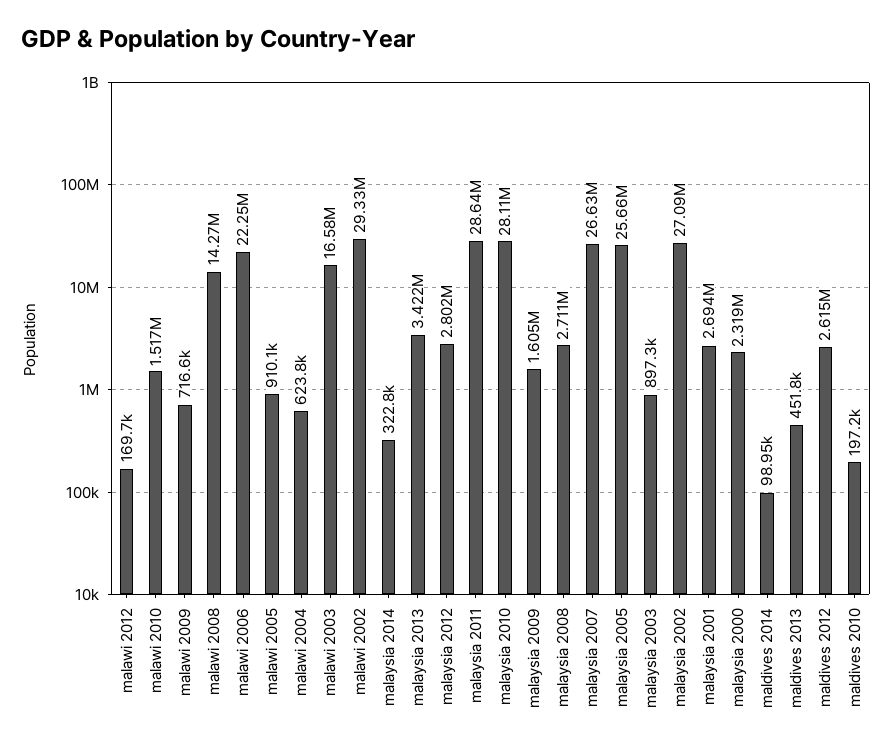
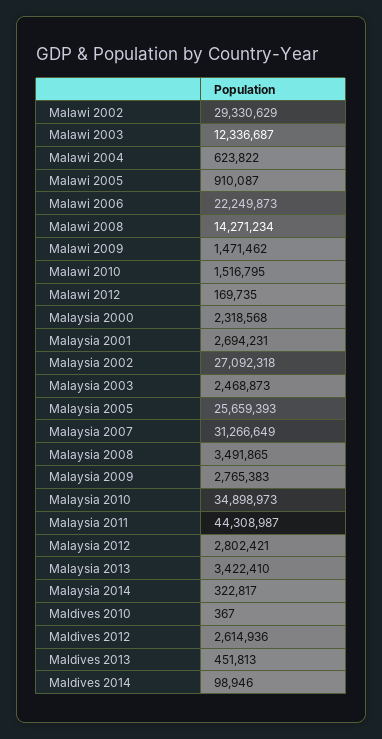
malawi 2009: 716600 -> 1471462
malawi 2003: 16580000 -> 12336687
malaysia 2011: 28640000 -> 44308987
malaysia 2010: 28110000 -> 34898973
malaysia 2009: 1605000 -> 2765383
malaysia 2008: 2711000 -> 3491865
malaysia 2007: 26630000 -> 31266649
malaysia 2003: 897300 -> 2468873
maldives 2010: 197200 -> 367

